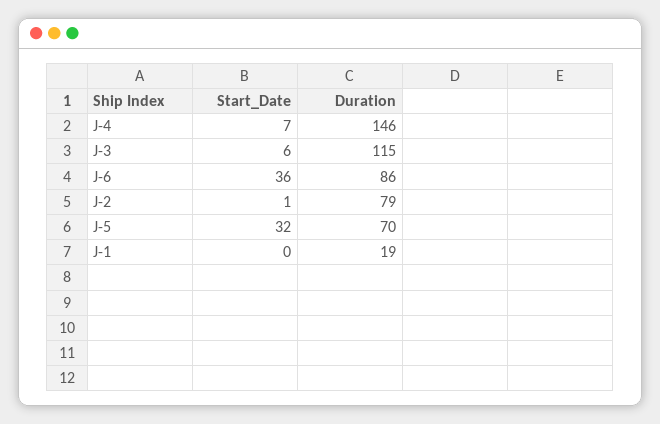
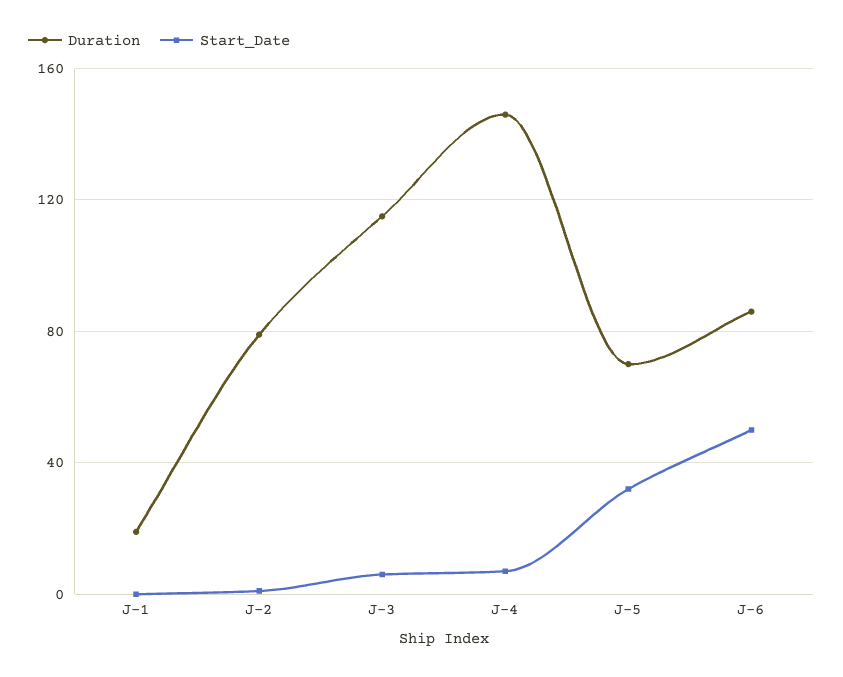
Start_Date, J-6: 36 -> 50

